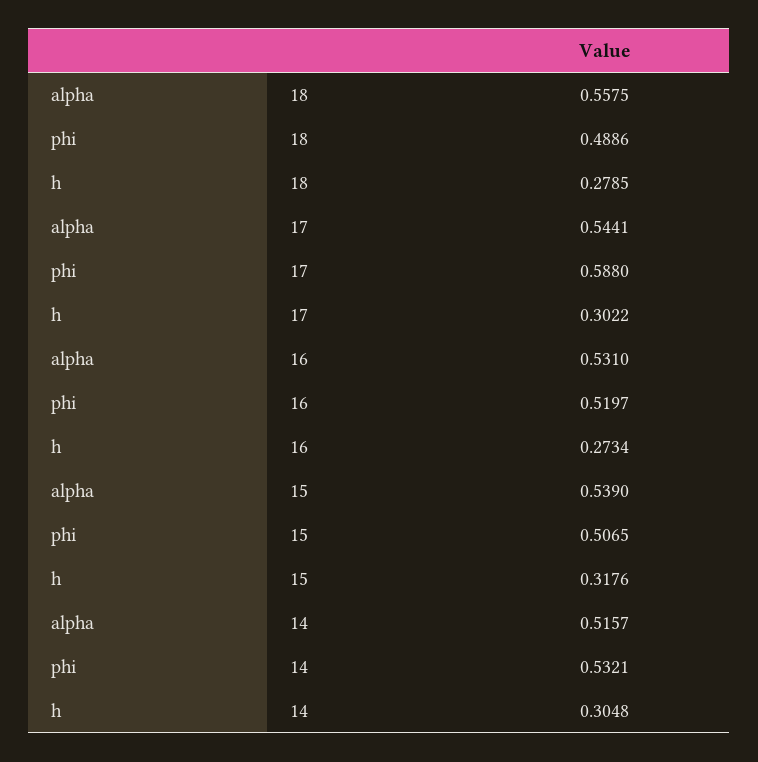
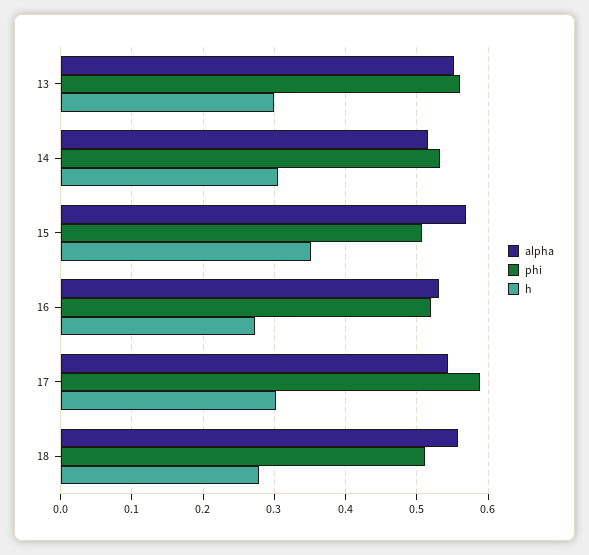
phi, 18: 0.4886 -> 0.51
alpha, 15: 0.539 -> 0.57
h, 15: 0.3176 -> 0.35
alpha, 13: none -> 0.55
phi, 13: none -> 0.56
h, 13: none -> 0.3

